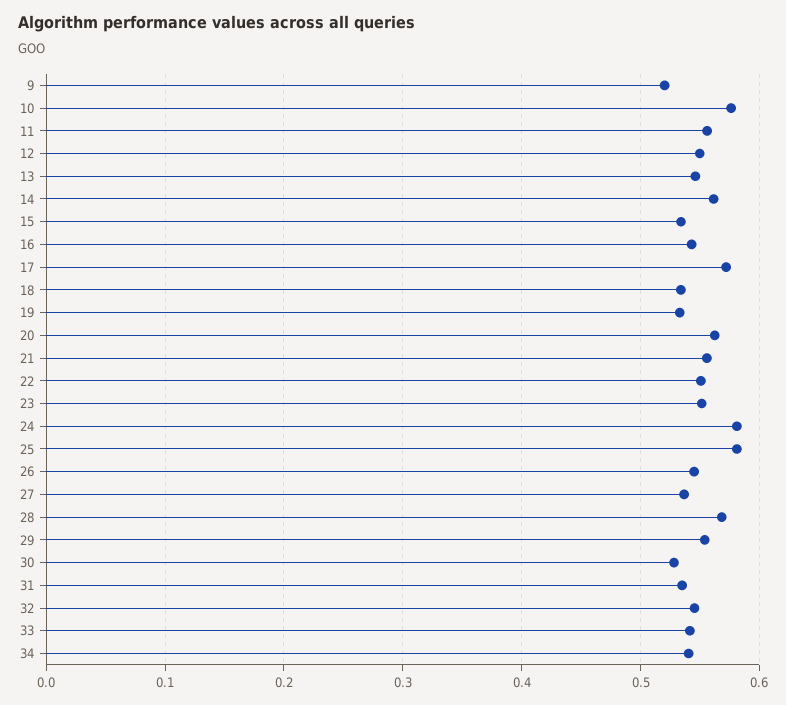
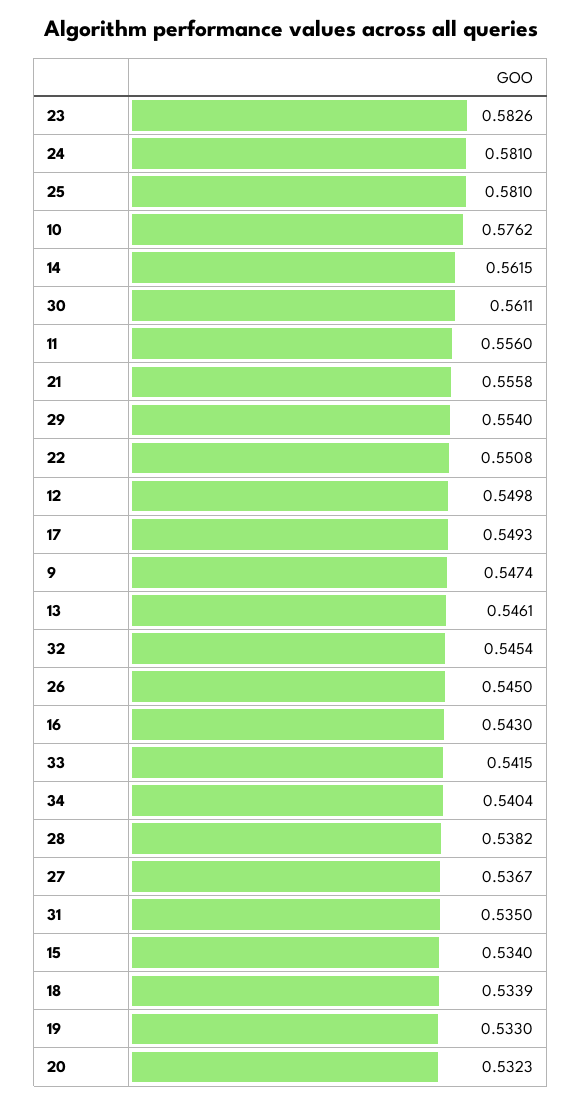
9: 0.52 -> 0.5474
17: 0.57 -> 0.5493
20: 0.56 -> 0.5323
23: 0.55 -> 0.5826
28: 0.57 -> 0.5382
30: 0.53 -> 0.5611

